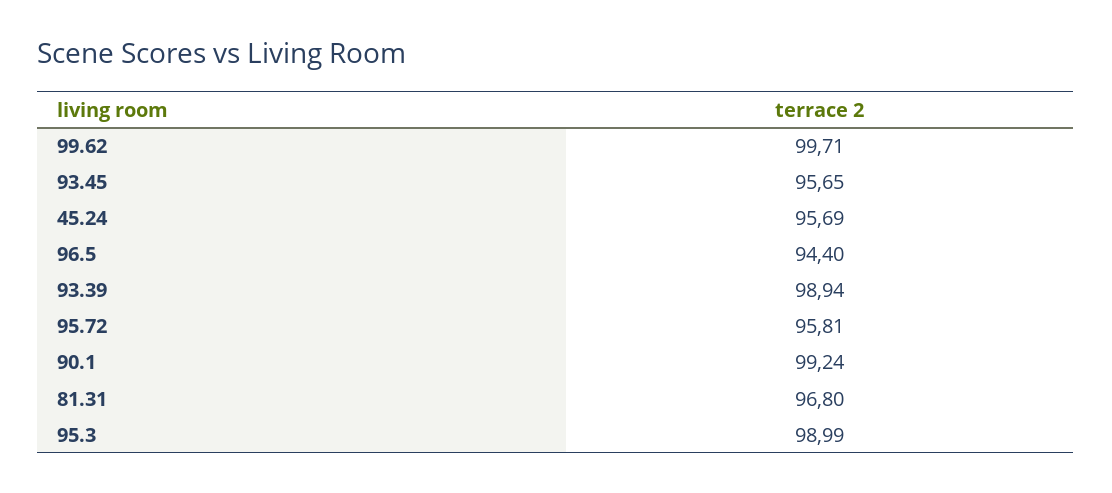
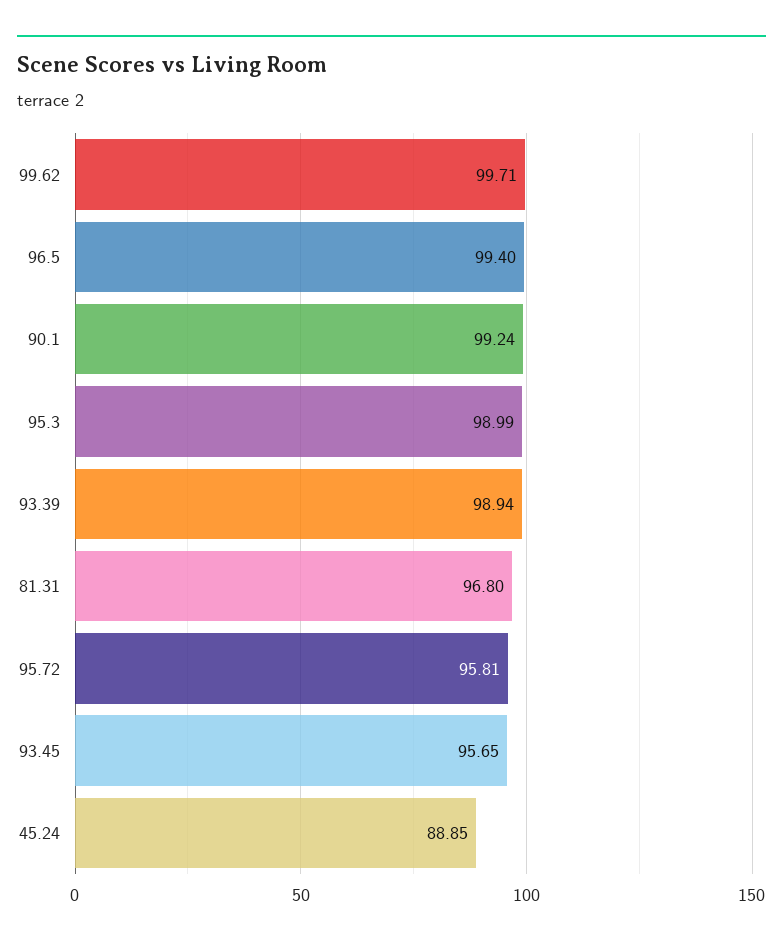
45.24: 95.69 -> 88.85
96.5: 94.4 -> 99.4

